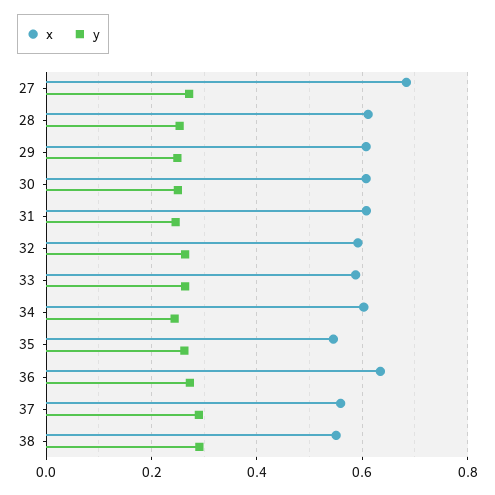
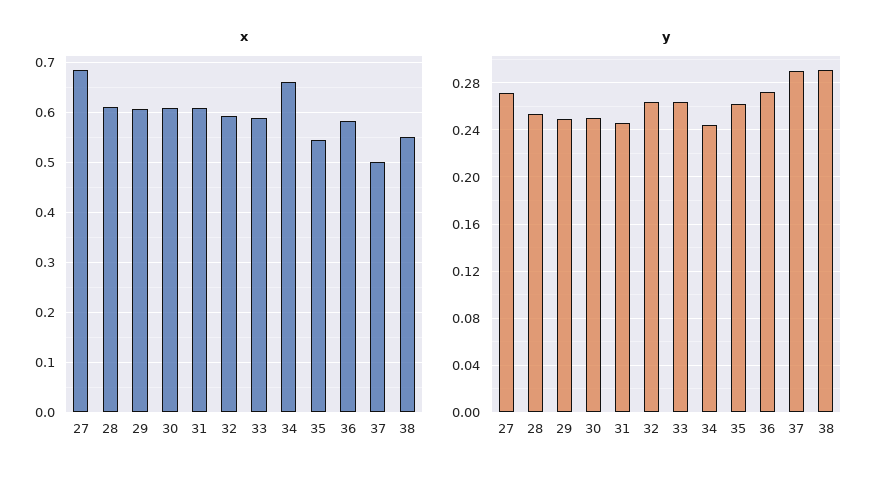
x, 34: 0.6 -> 0.66
x, 36: 0.64 -> 0.58
x, 37: 0.56 -> 0.5

